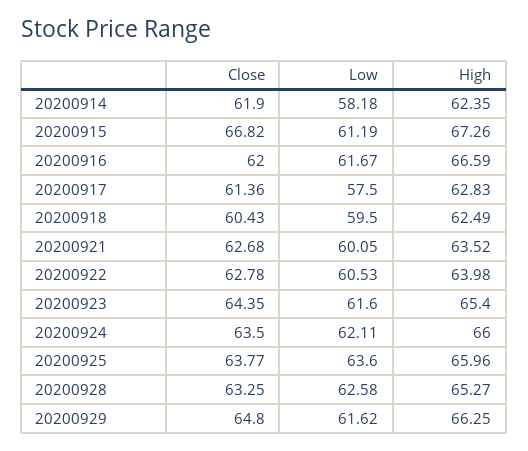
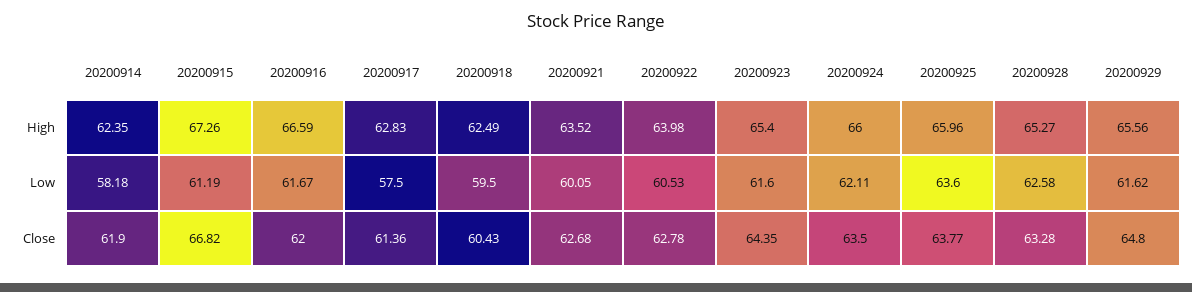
Close, 20200928: 63.25 -> 63.28
High, 20200929: 66.25 -> 65.56

